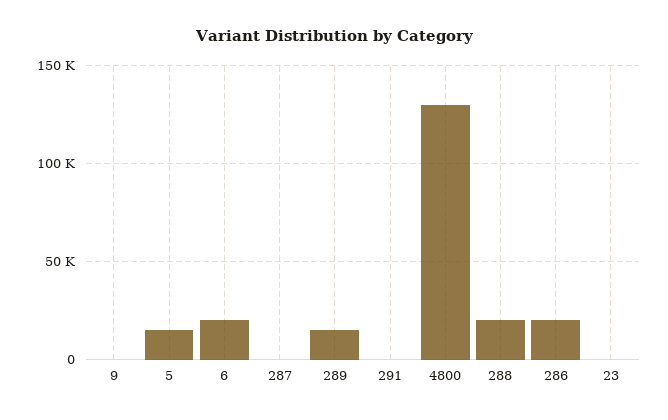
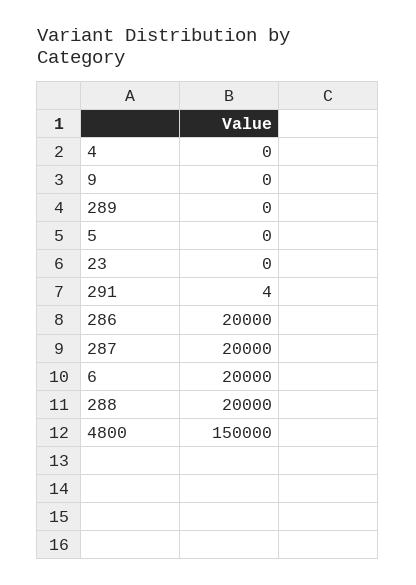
5: 15000 -> 0
287: 0 -> 20000
289: 15000 -> 0
4800: 130000 -> 150000
4: none -> 0

